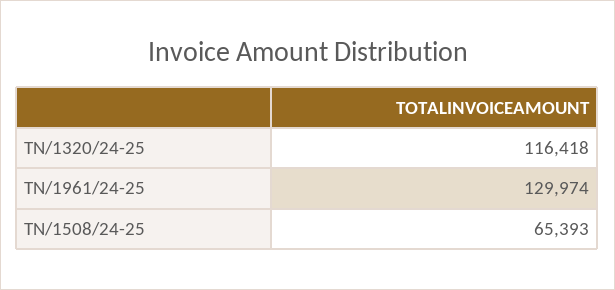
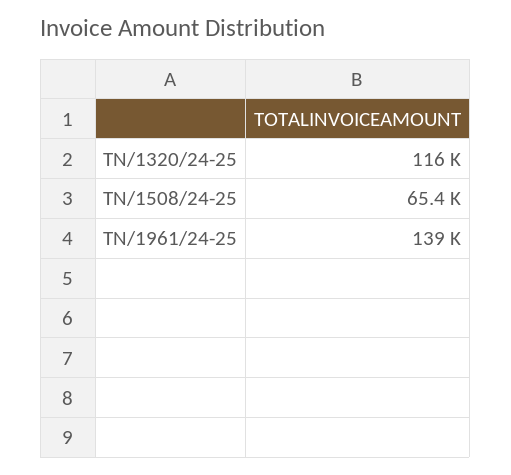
TN/1961/24-25: 129974 -> 139000

